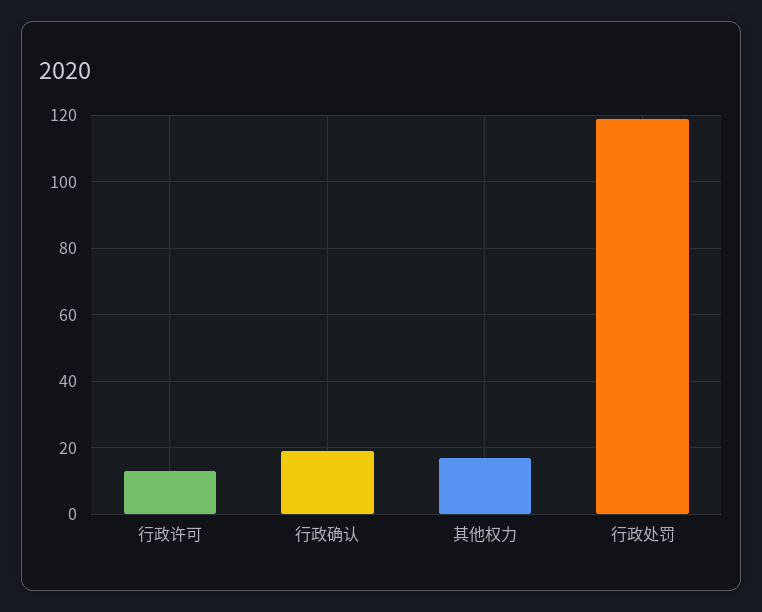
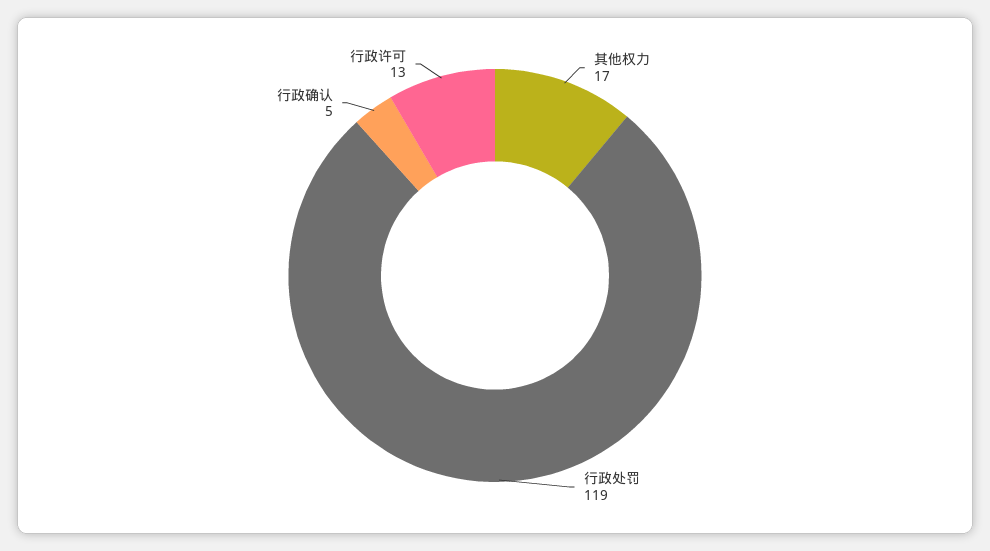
行政确认: 20 -> 5

